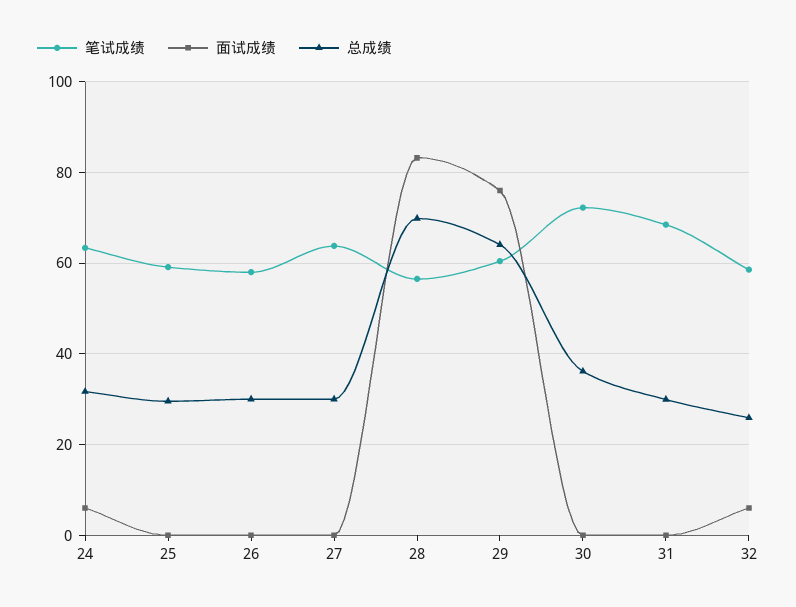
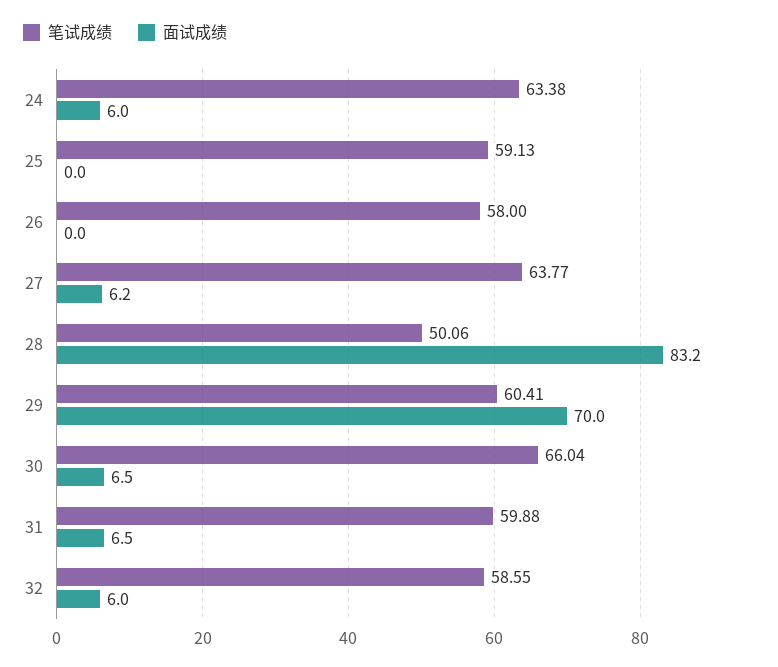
总成绩, 24: 32 -> none
总成绩, 25: 30 -> none
总成绩, 26: 30 -> none
面试成绩, 27: 0 -> 6.2
总成绩, 27: 30 -> none
笔试成绩, 28: 56 -> 50.06
总成绩, 28: 70 -> none
面试成绩, 29: 76 -> 70
总成绩, 29: 64 -> none
笔试成绩, 30: 72 -> 66.04
面试成绩, 30: 0 -> 6.5
总成绩, 30: 36 -> none
笔试成绩, 31: 68 -> 59.88
面试成绩, 31: 0 -> 6.5
总成绩, 31: 30 -> none
总成绩, 32: 26 -> none

